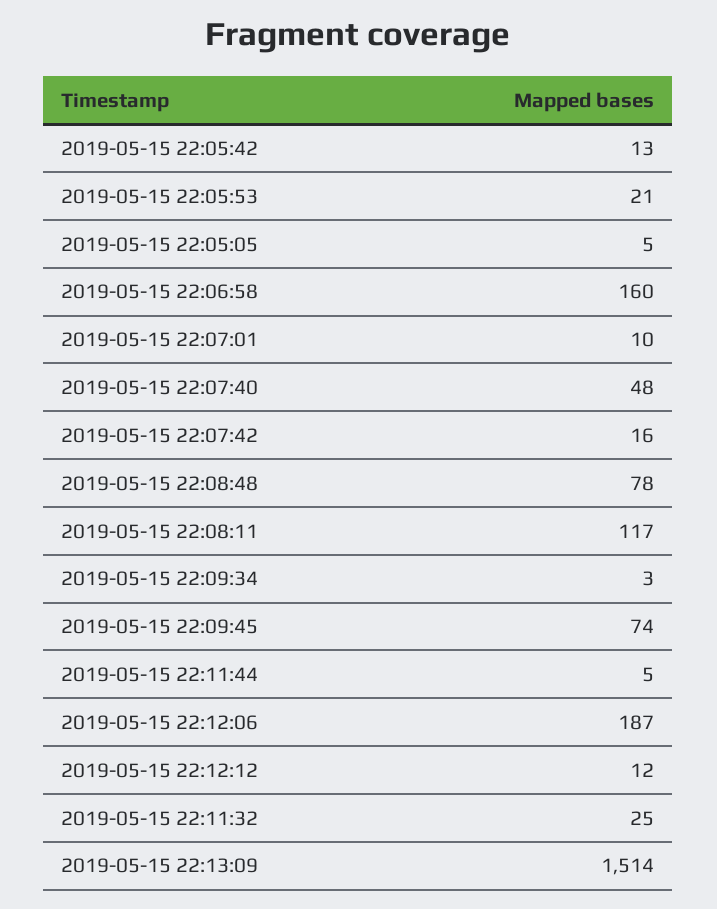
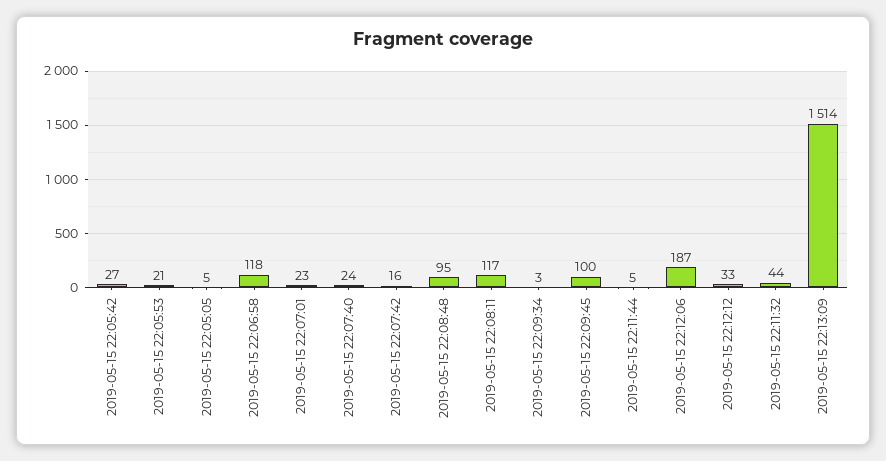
2019-05-15 22:05:42: 13 -> 27
2019-05-15 22:06:58: 160 -> 118
2019-05-15 22:07:01: 10 -> 23
2019-05-15 22:07:40: 48 -> 24
2019-05-15 22:08:48: 78 -> 95
2019-05-15 22:09:45: 74 -> 100
2019-05-15 22:12:12: 12 -> 33
2019-05-15 22:11:32: 25 -> 44

